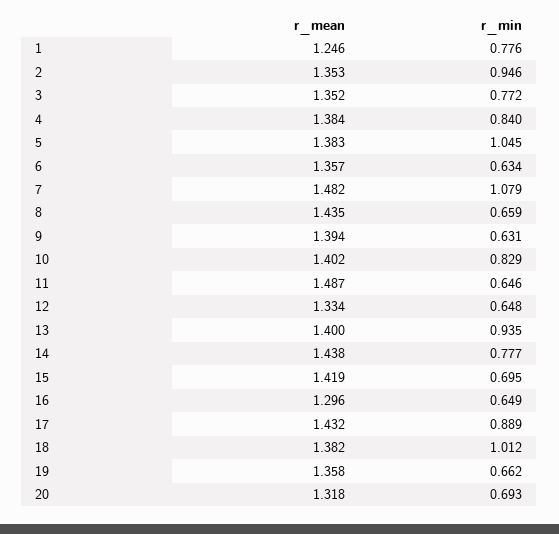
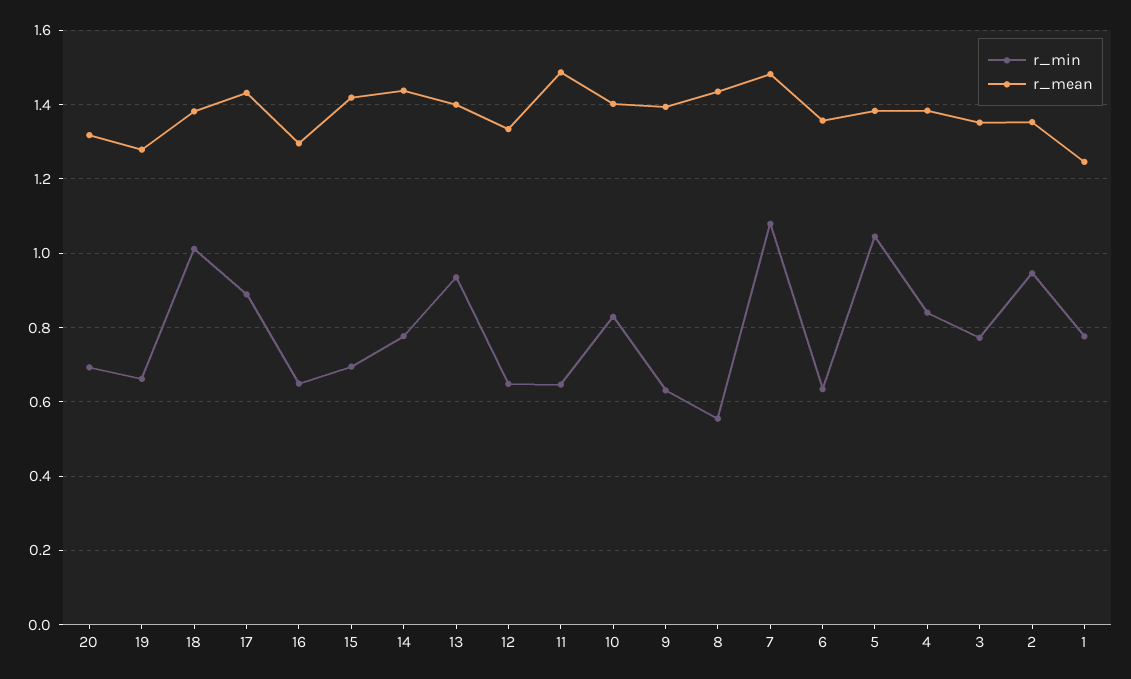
r_min, 8: 0.659 -> 0.56
r_mean, 19: 1.358 -> 1.28

